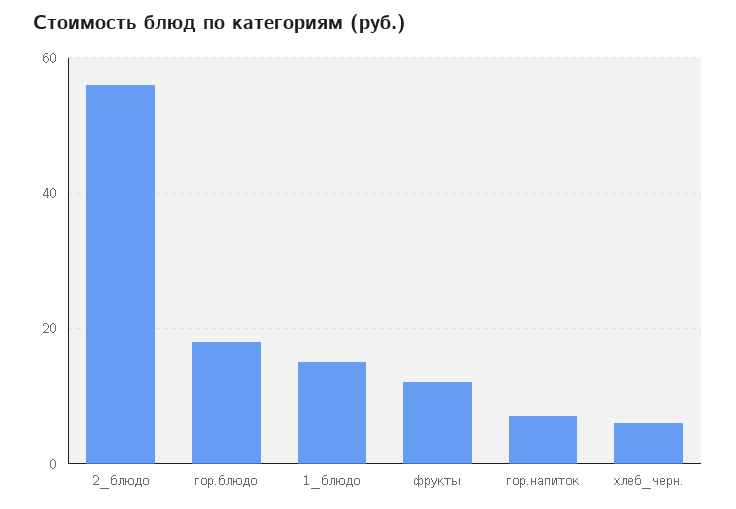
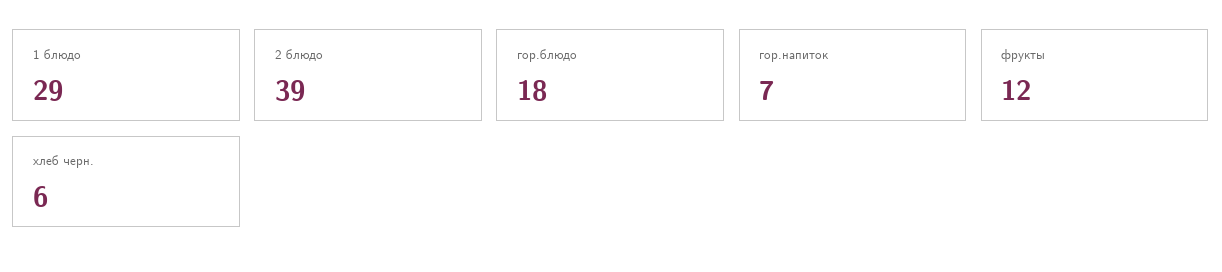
2_блюдо: 55 -> 39
1_блюдо: 15 -> 29

